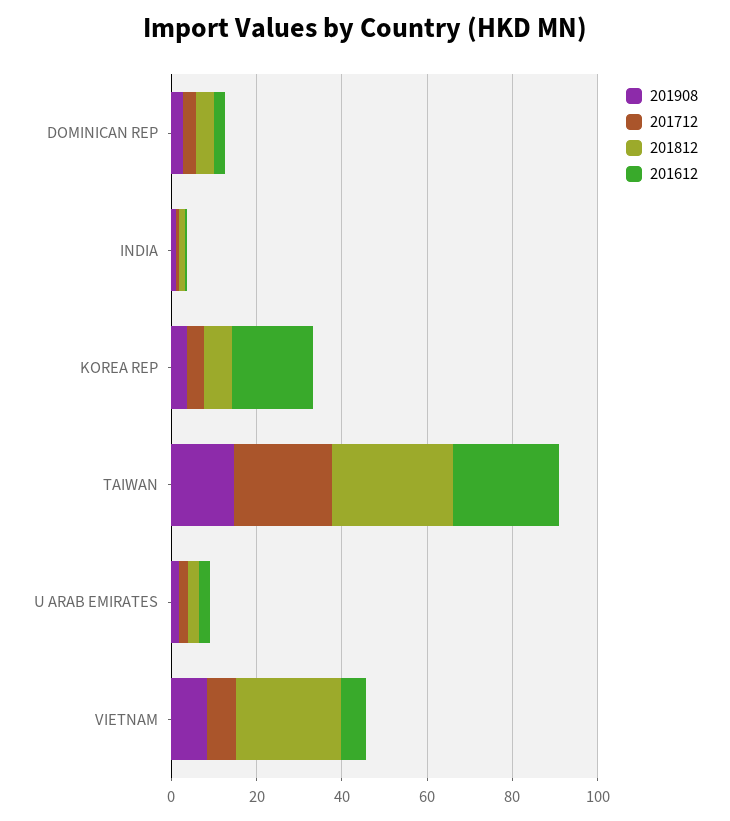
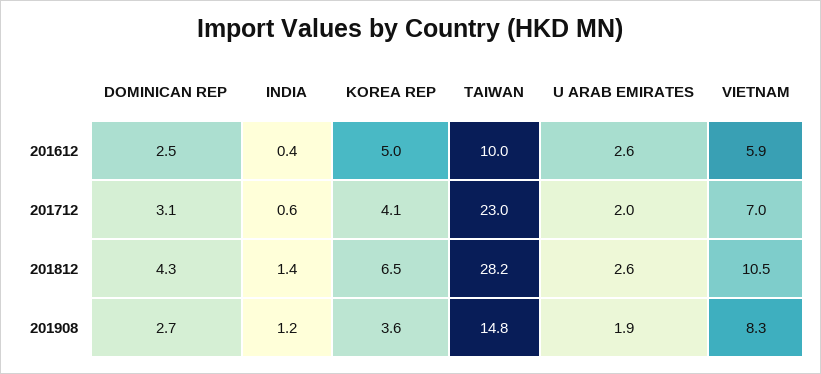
201612, KOREA REP: 20 -> 5
201612, TAIWAN: 25 -> 10
201812, VIETNAM: 25 -> 10.5

